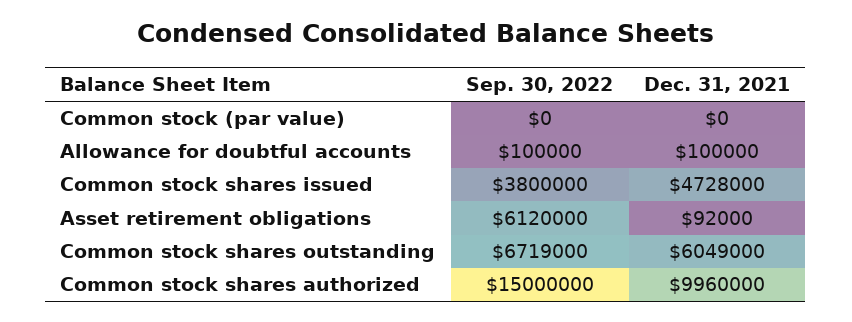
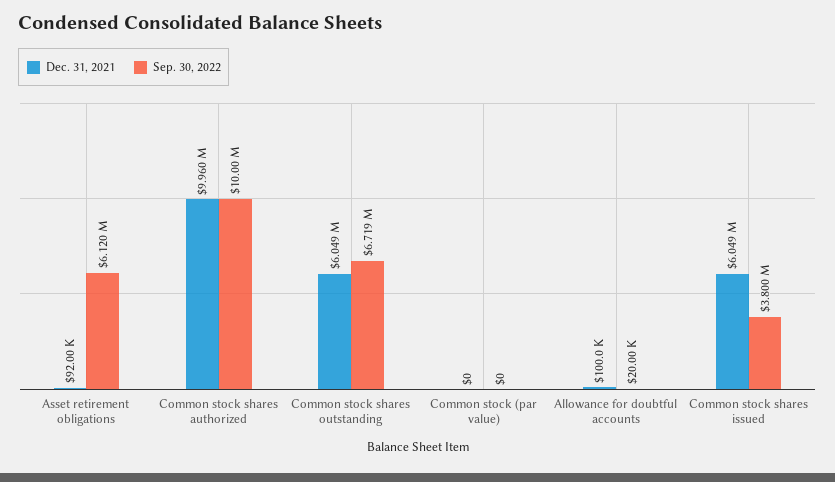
Sep. 30, 2022, Allowance for doubtful accounts: 100000 -> 20000
Dec. 31, 2021, Common stock shares issued: 4728000 -> 6049000
Sep. 30, 2022, Common stock shares authorized: 15000000 -> 10000000

